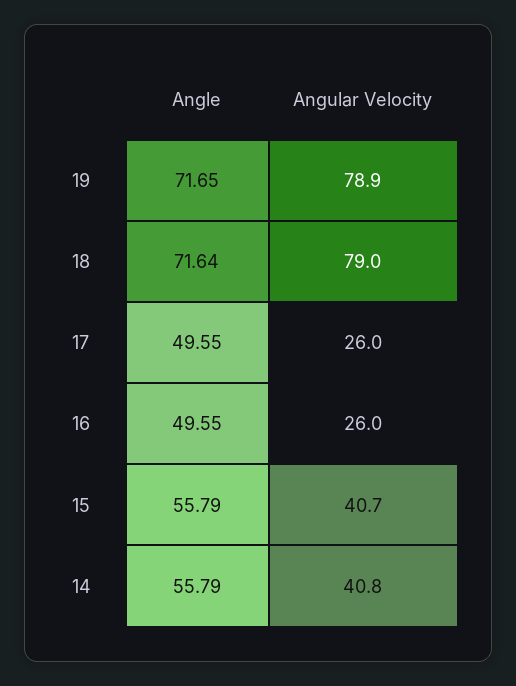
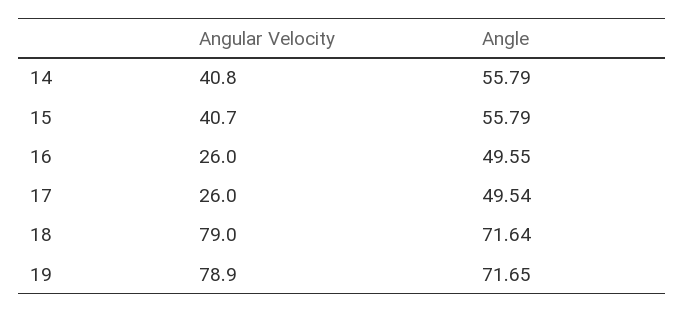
Angle, 17: 49.55 -> 49.54

